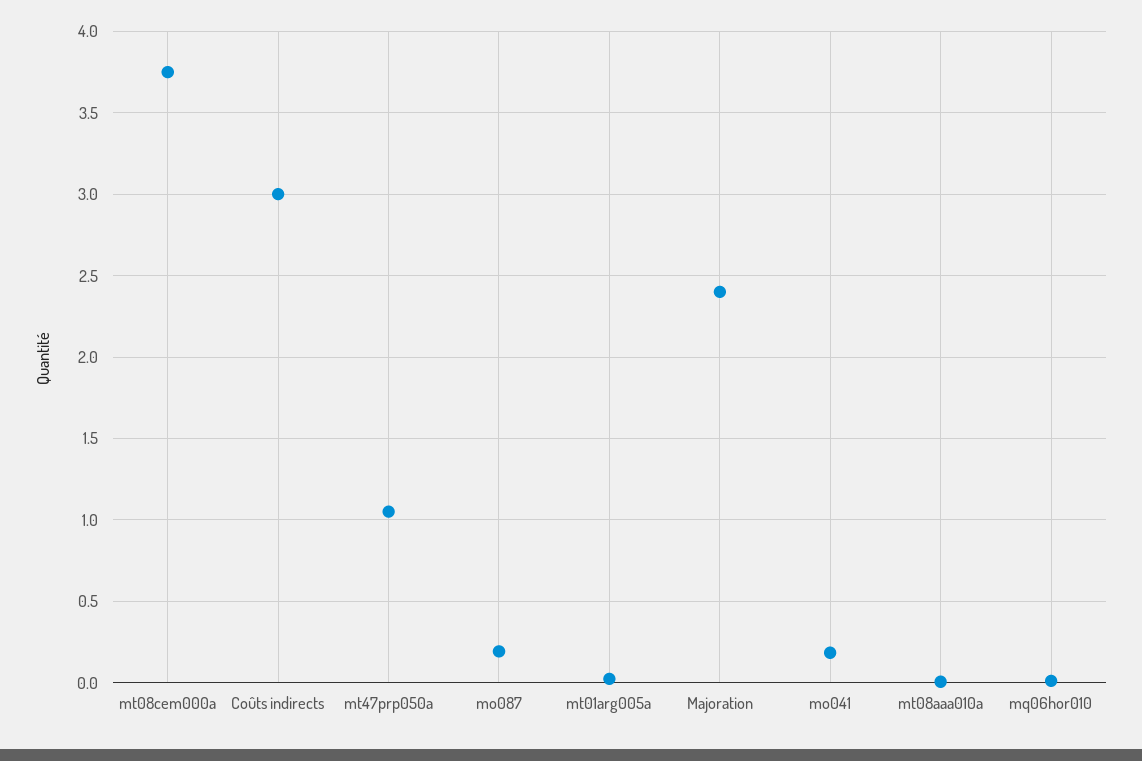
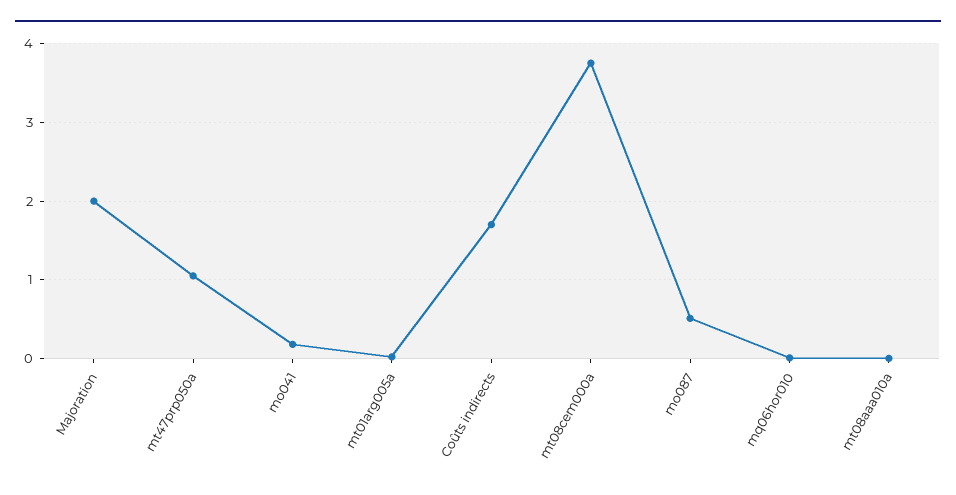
Coûts indirects: 3 -> 1.7
mo087: 0.2 -> 0.5
Majoration: 2.4 -> 2

